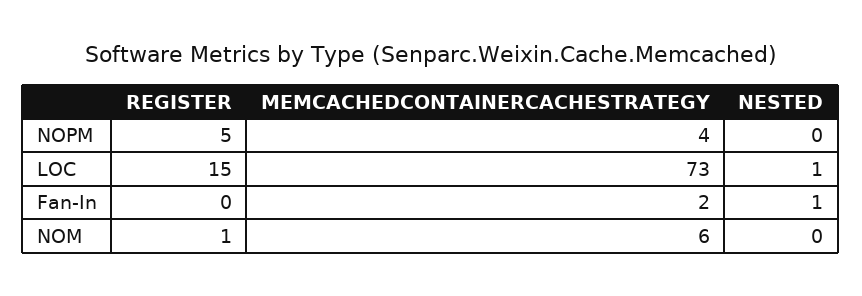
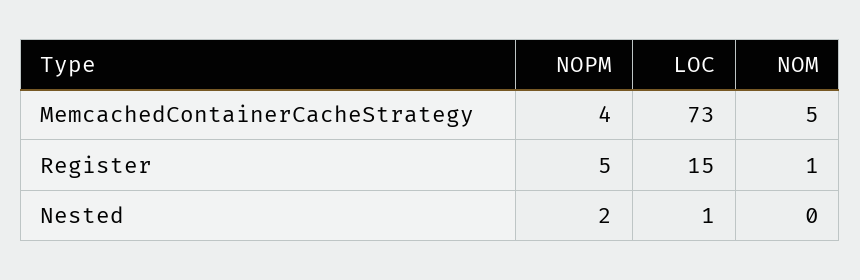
NESTED, NOPM: 0 -> 2
REGISTER, Fan-In: 0 -> none
MEMCACHEDCONTAINERCACHESTRATEGY, Fan-In: 2 -> none
NESTED, Fan-In: 1 -> none
MEMCACHEDCONTAINERCACHESTRATEGY, NOM: 6 -> 5

